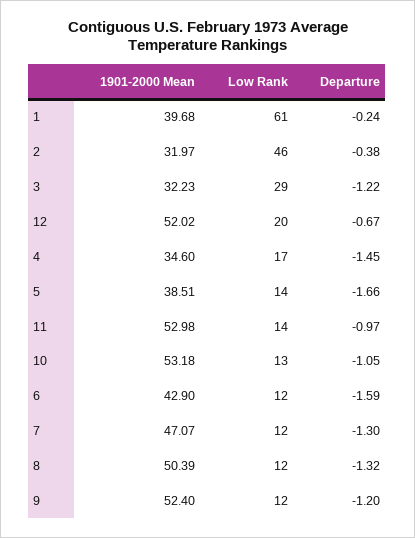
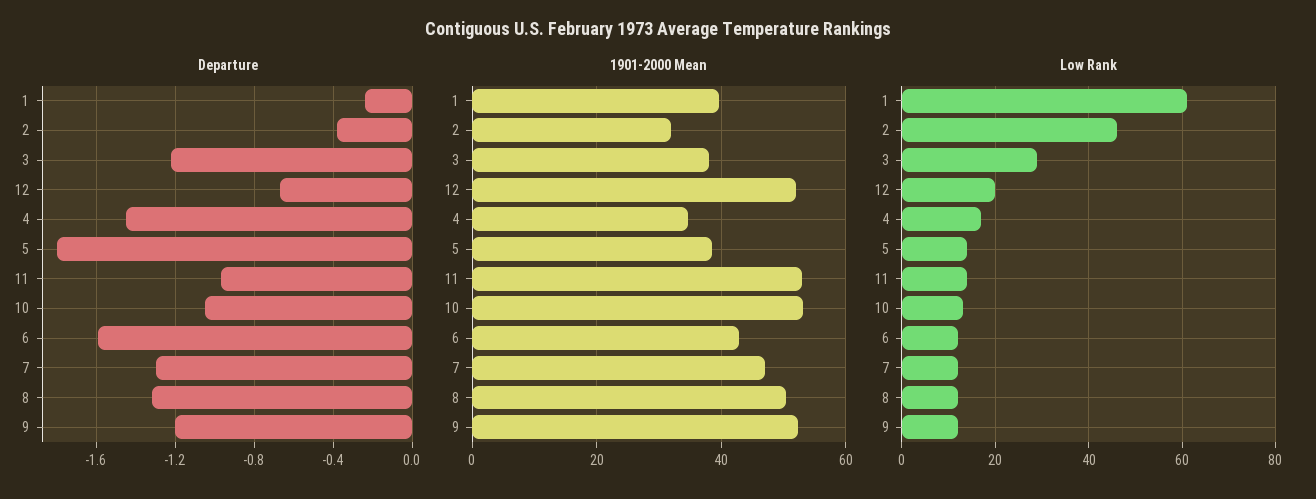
1901-2000 Mean, 3: 32.23 -> 38
Departure, 5: -1.66 -> -1.8

